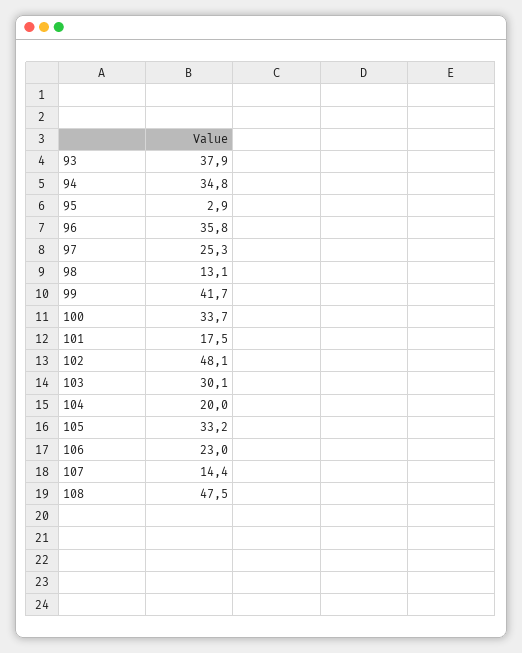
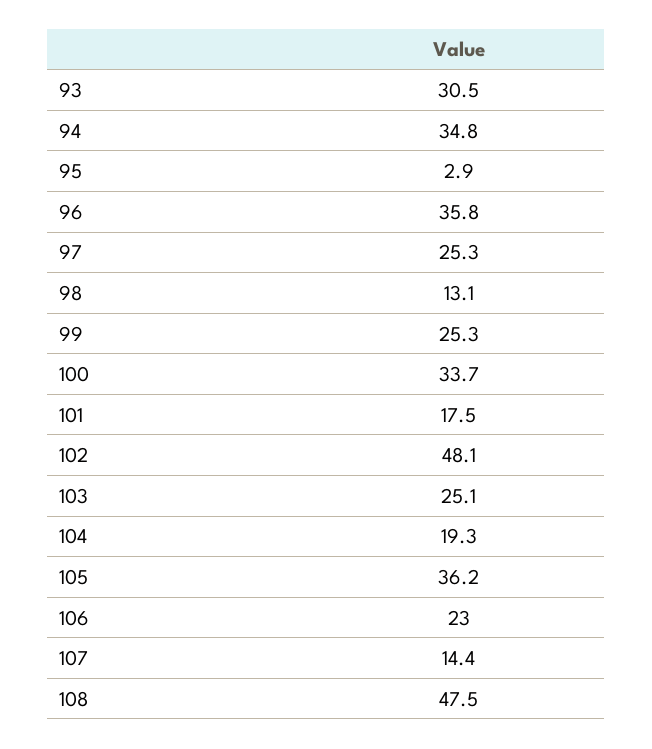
93: 37.9 -> 30.5
99: 41.7 -> 25.3
103: 30.1 -> 25.1
104: 20 -> 19.3
105: 33.2 -> 36.2

